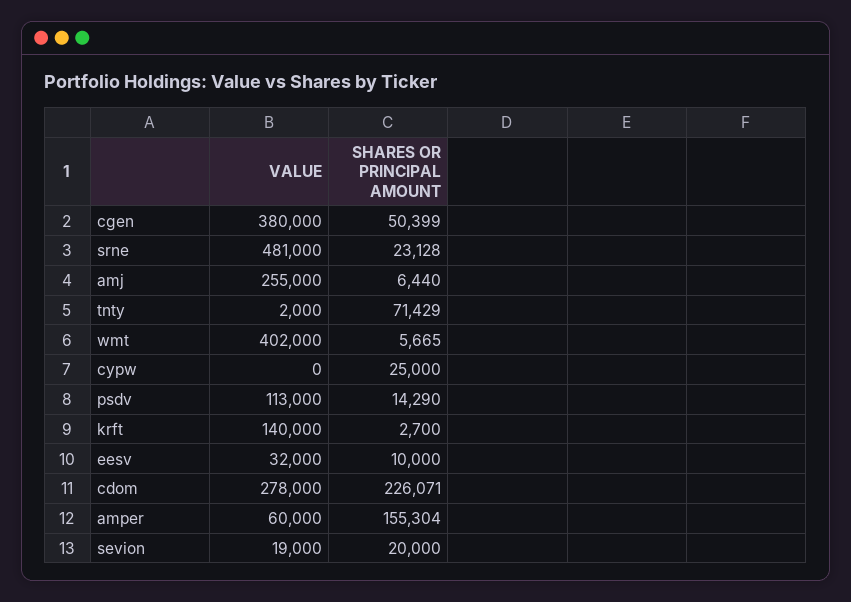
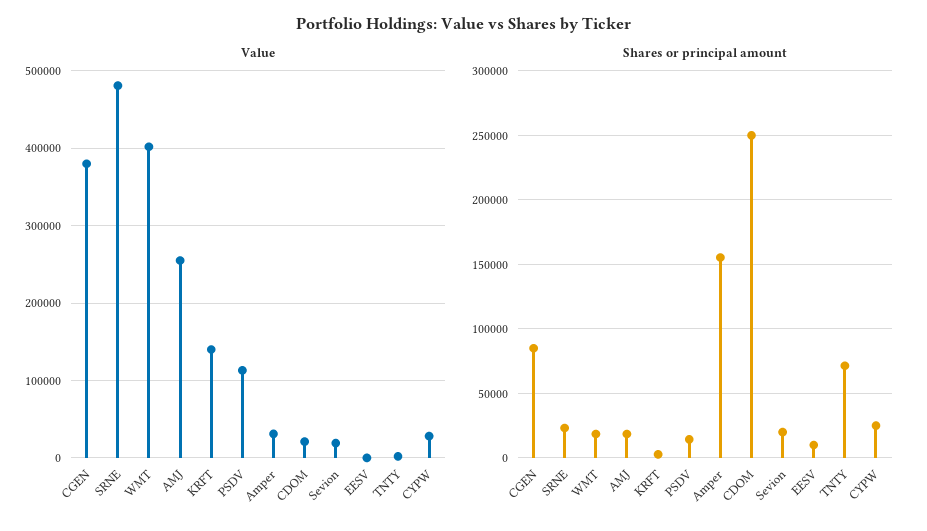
SHARES OR PRINCIPAL AMOUNT, cgen: 50399 -> 85000
SHARES OR PRINCIPAL AMOUNT, amj: 6440 -> 20000
SHARES OR PRINCIPAL AMOUNT, wmt: 5665 -> 20000
VALUE, cypw: 0 -> 30000
VALUE, eesv: 32000 -> 0
VALUE, cdom: 278000 -> 20000
SHARES OR PRINCIPAL AMOUNT, cdom: 226071 -> 250000
VALUE, amper: 60000 -> 30000

